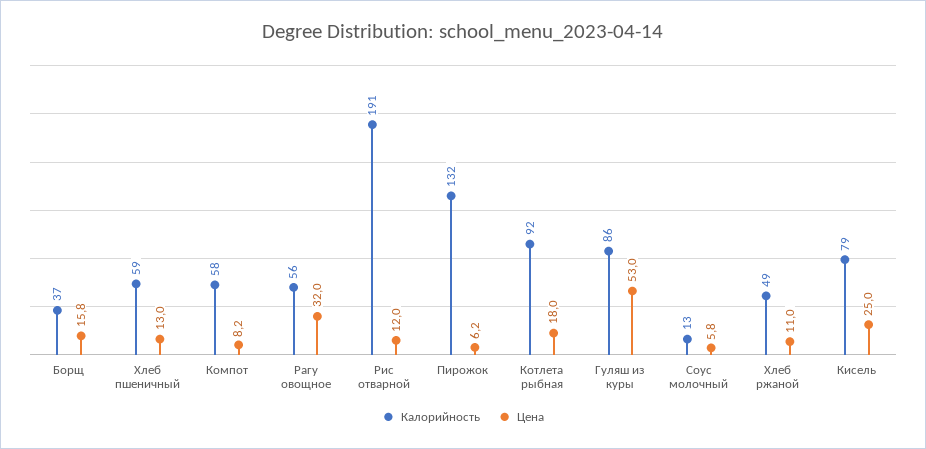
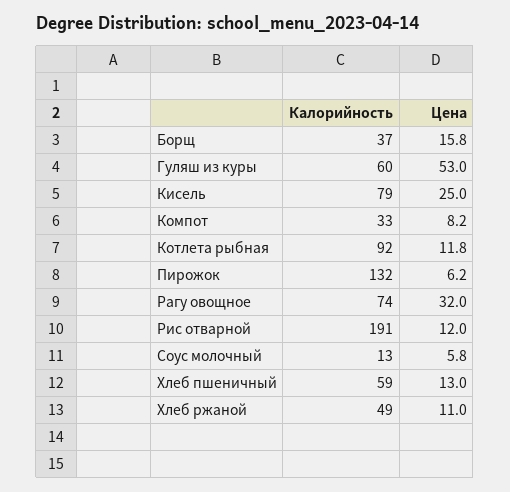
Калорийность, Компот: 58 -> 33
Калорийность, Рагу овощное: 56 -> 74
Цена, Котлета рыбная: 18 -> 11.8
Калорийность, Гуляш из куры: 86 -> 60

